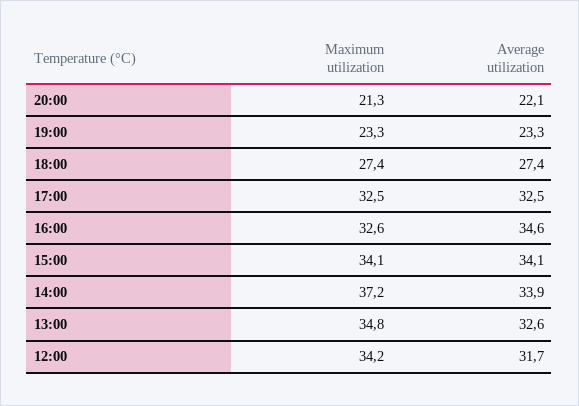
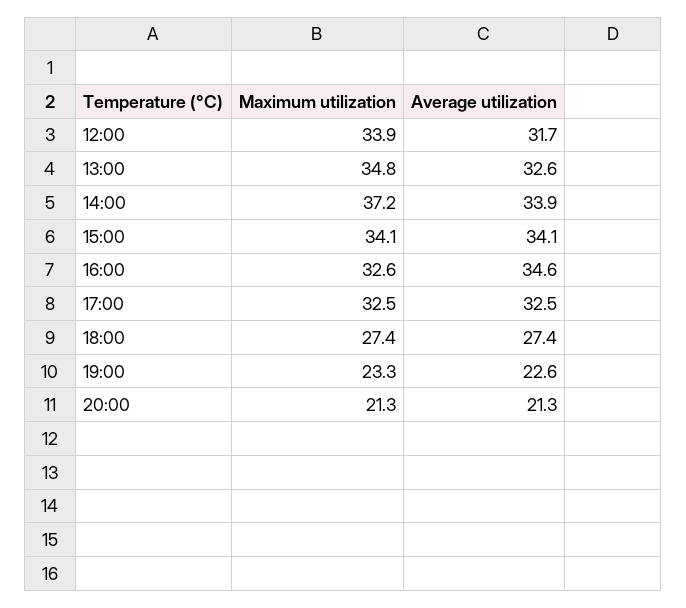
Average utilization, 20:00: 22.1 -> 21.3
Average utilization, 19:00: 23.3 -> 22.6
Maximum utilization, 12:00: 34.2 -> 33.9

